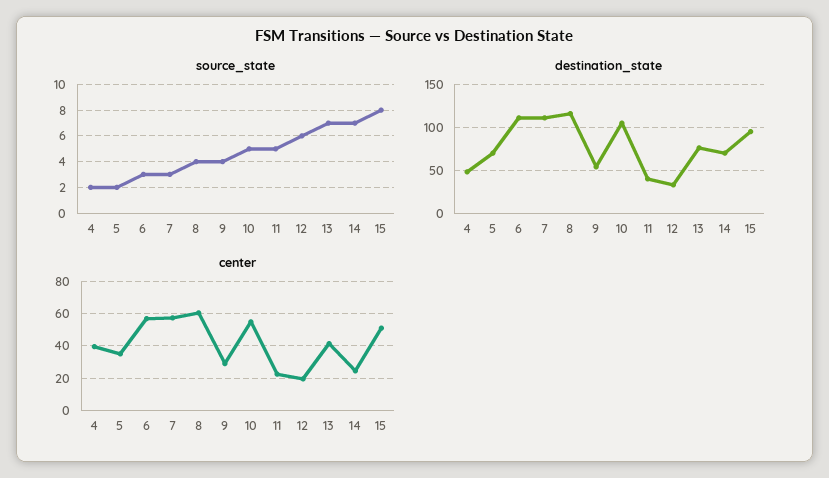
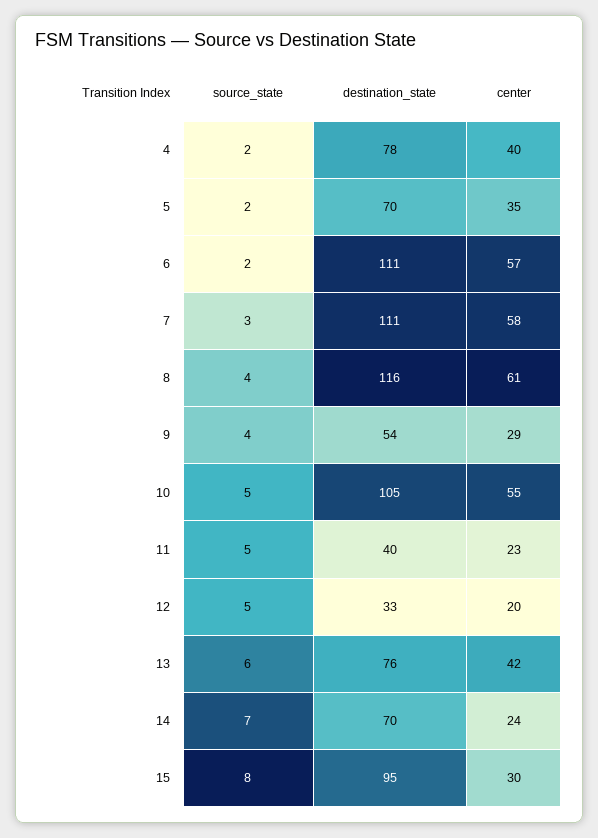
source_state, 6: 3 -> 2
source_state, 12: 6 -> 5
source_state, 13: 7 -> 6
destination_state, 4: 50 -> 78
center, 15: 50 -> 30

